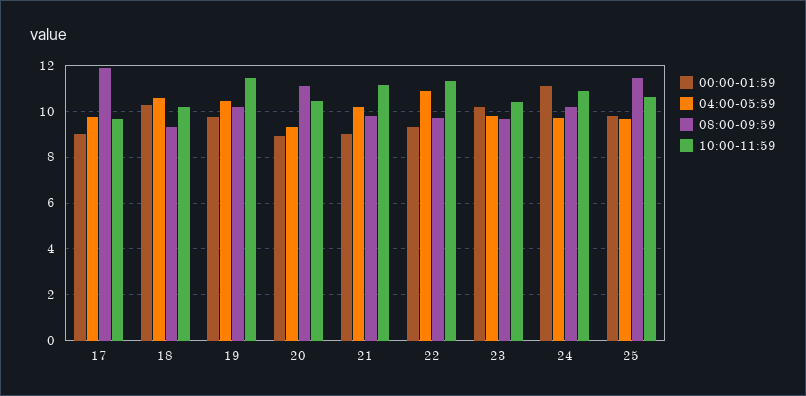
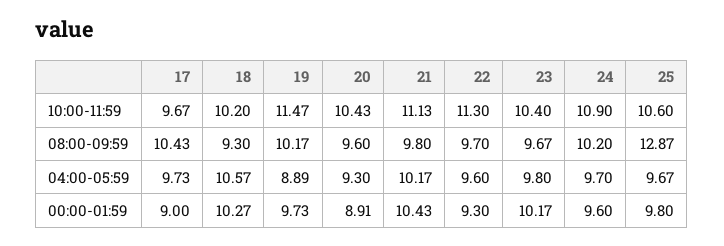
08:00-09:59, 17: 12 -> 10.43
04:00-05:59, 19: 10.5 -> 8.89
08:00-09:59, 20: 11 -> 9.6
00:00-01:59, 21: 9 -> 10.43
04:00-05:59, 22: 11 -> 9.6
00:00-01:59, 24: 11 -> 9.6
08:00-09:59, 25: 11.5 -> 12.87

